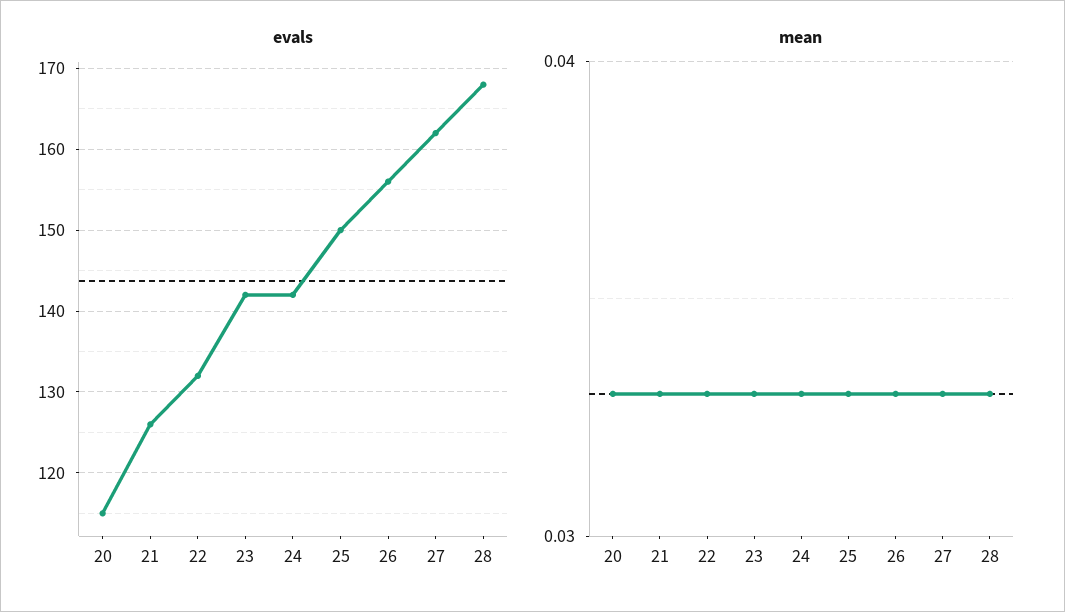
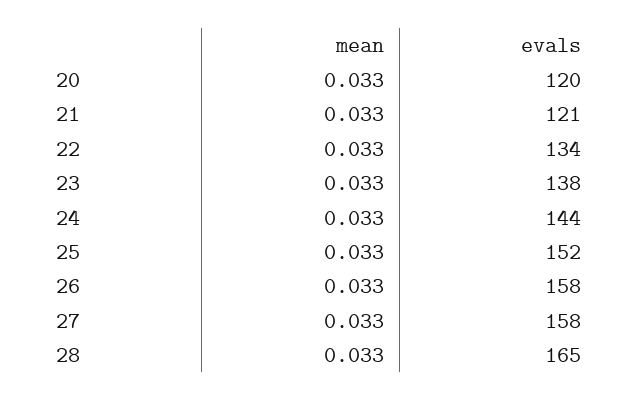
evals, 20: 115 -> 120
evals, 21: 126 -> 121
evals, 22: 132 -> 134
evals, 23: 142 -> 138
evals, 24: 142 -> 144
evals, 25: 150 -> 152
evals, 26: 156 -> 158
evals, 27: 162 -> 158
evals, 28: 168 -> 165

